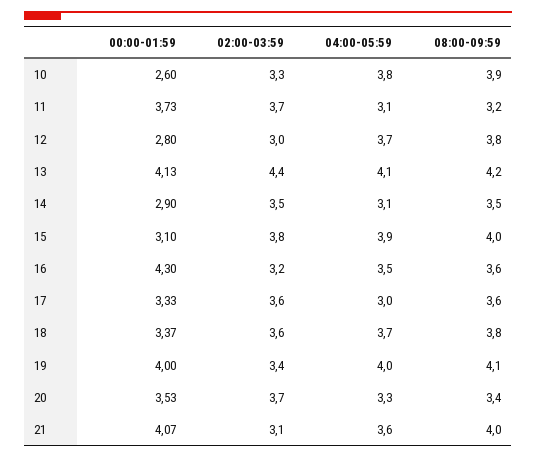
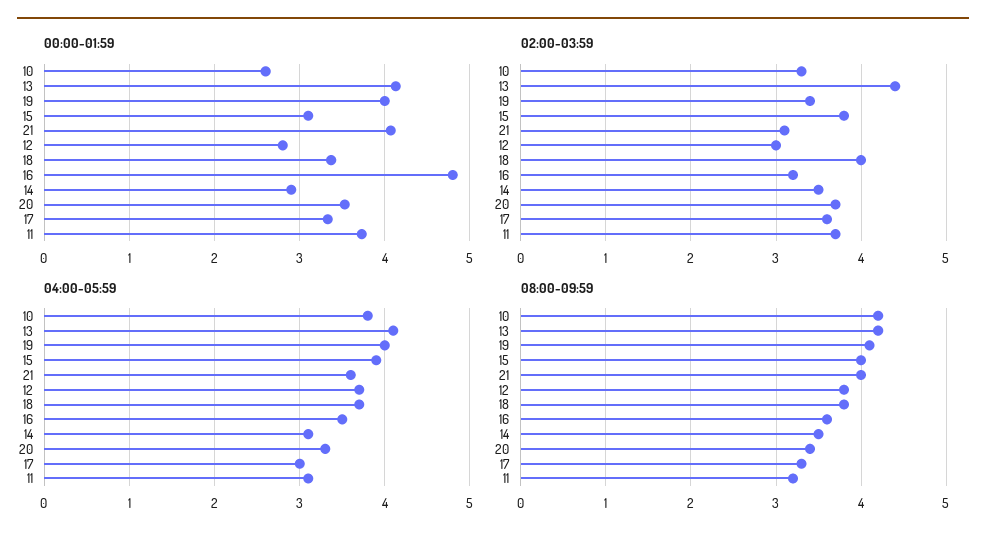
08:00-09:59, 10: 3.9 -> 4.2
00:00-01:59, 16: 4.3 -> 4.8
08:00-09:59, 17: 3.6 -> 3.3
02:00-03:59, 18: 3.6 -> 4

